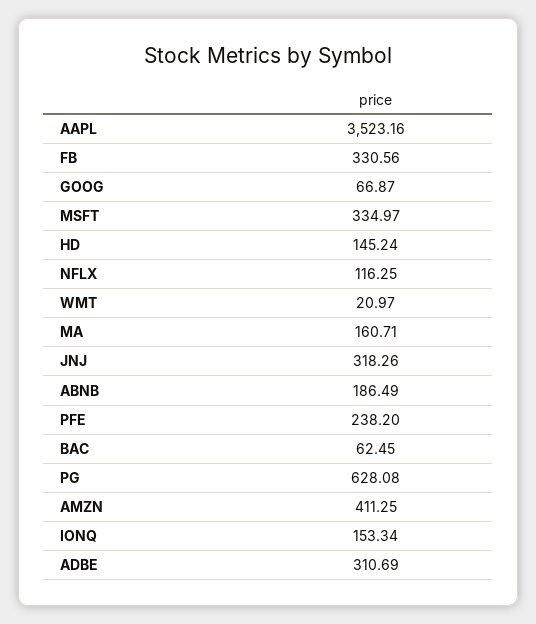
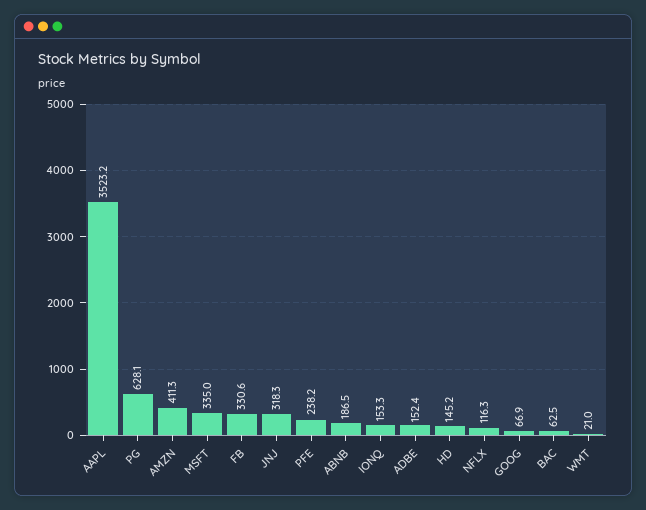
MA: 160.71 -> none
ADBE: 310.69 -> 152.4

